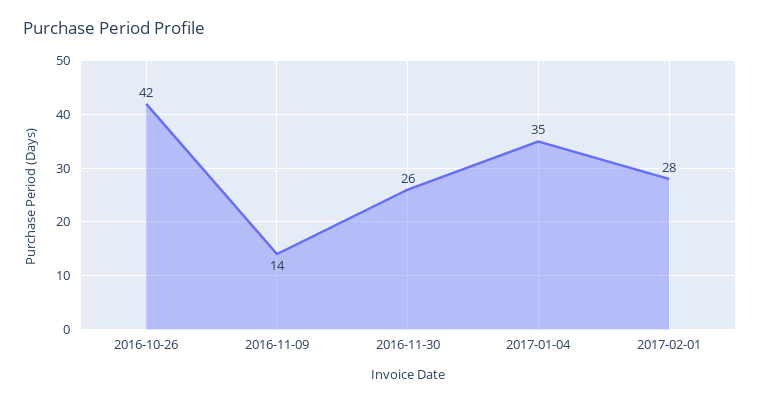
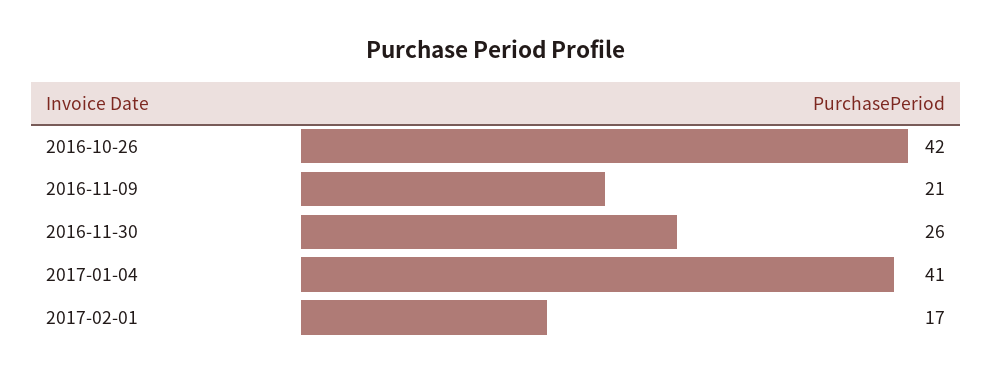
2016-11-09: 14 -> 21
2017-01-04: 35 -> 41
2017-02-01: 28 -> 17

